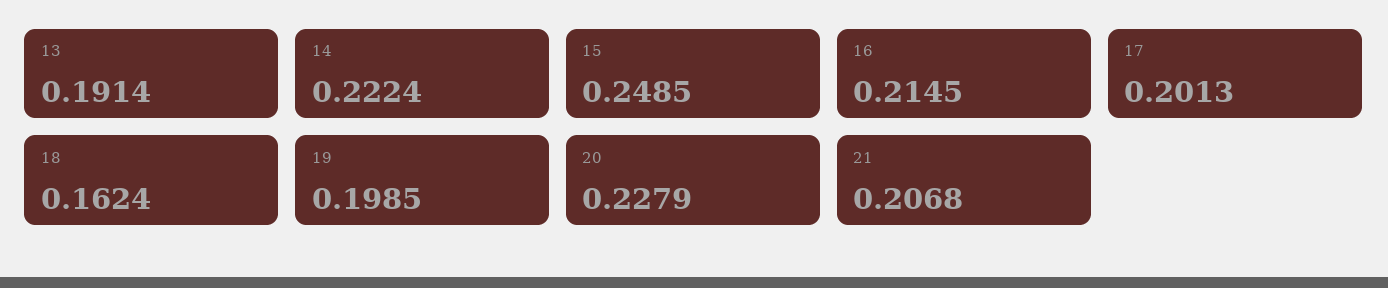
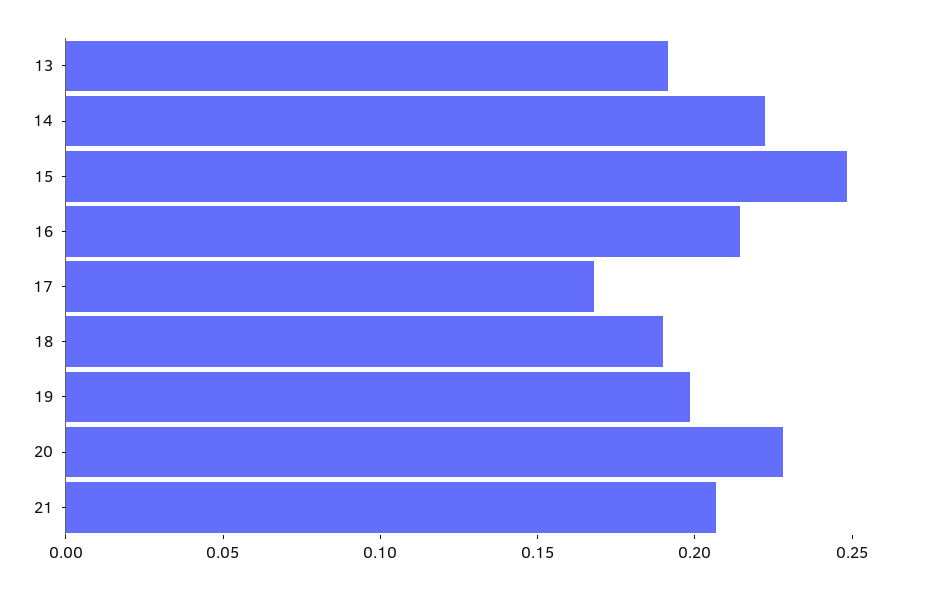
17: 0.2013 -> 0.17
18: 0.1624 -> 0.19

